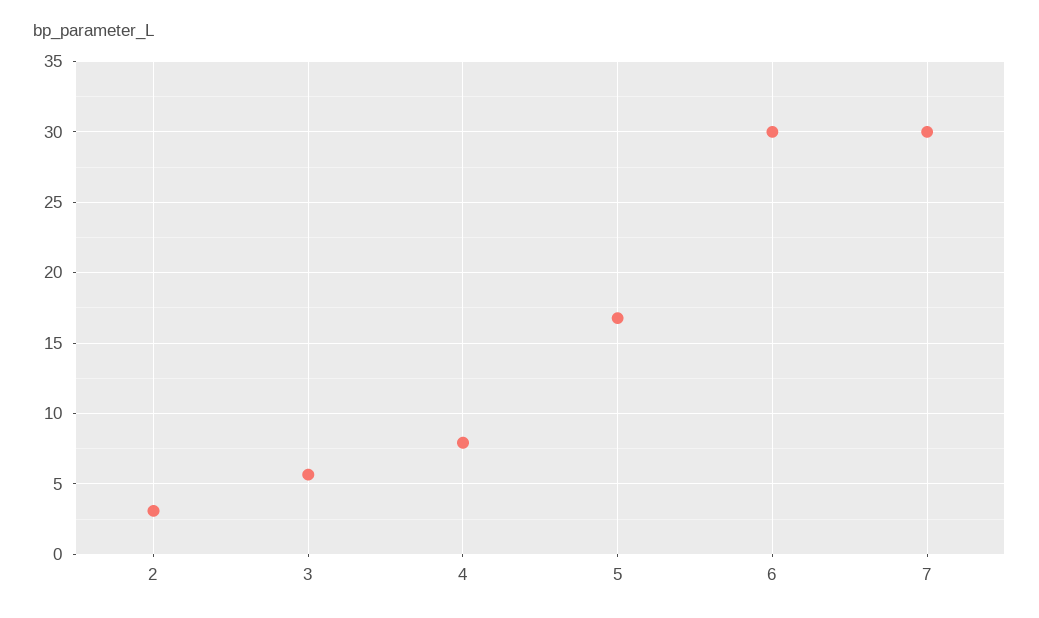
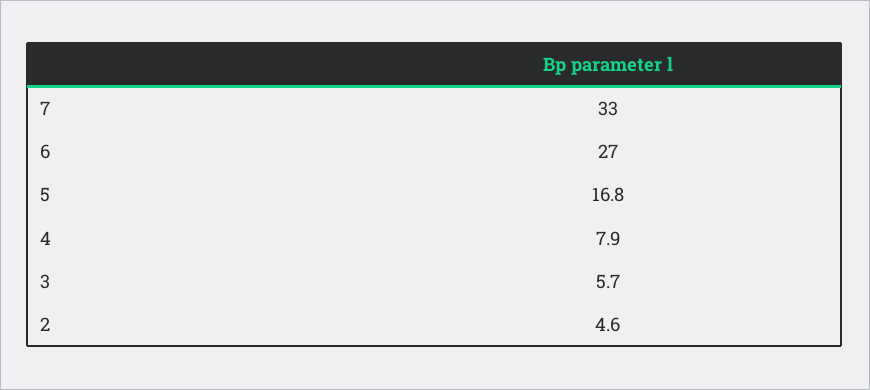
2: 3 -> 4.6
6: 30 -> 27
7: 30 -> 33

